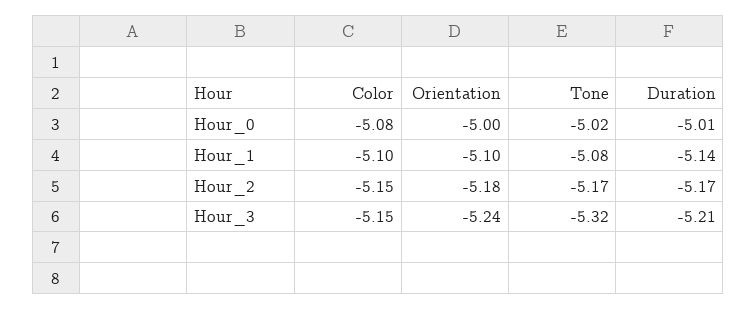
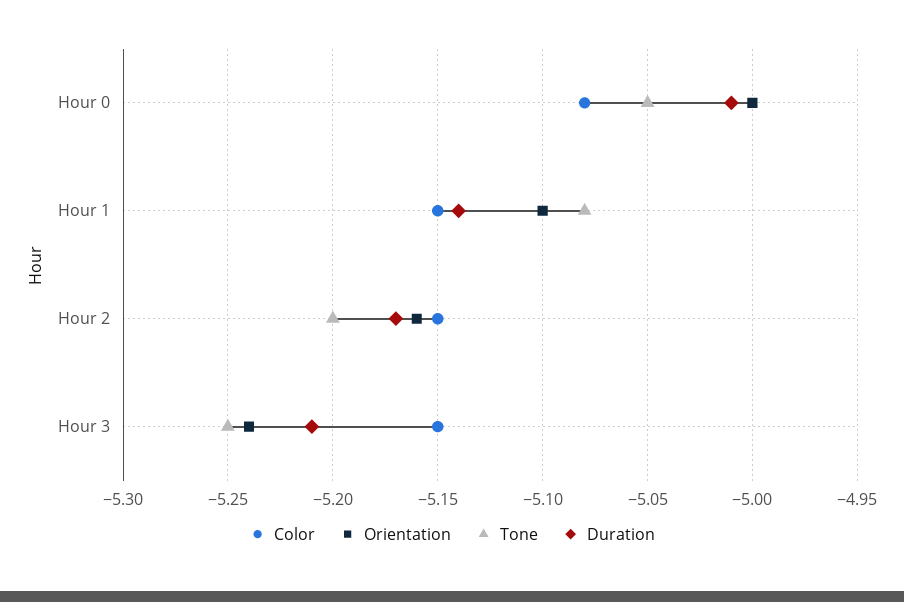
Tone, Hour_0: -5.02 -> -5.05
Color, Hour_1: -5.1 -> -5.15
Orientation, Hour_2: -5.18 -> -5.16
Tone, Hour_2: -5.17 -> -5.2
Tone, Hour_3: -5.32 -> -5.25

